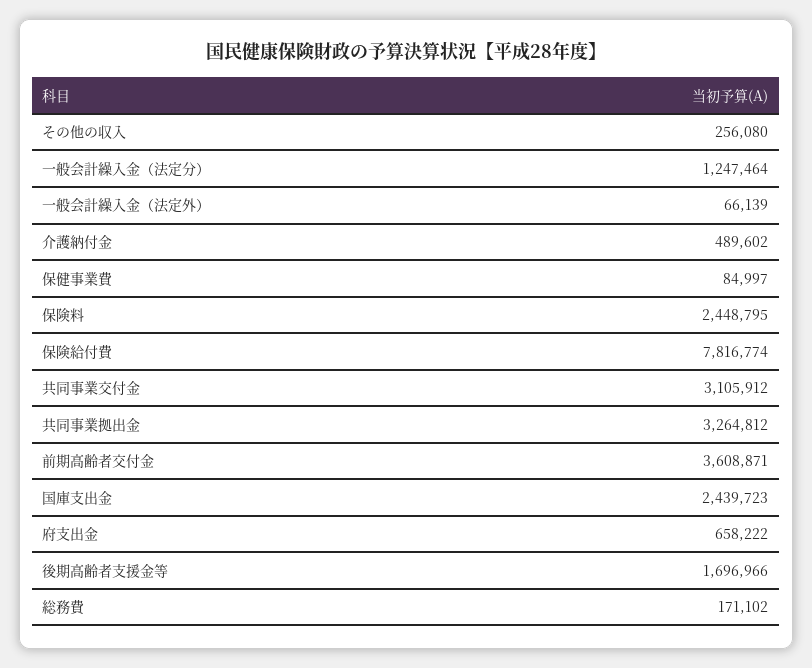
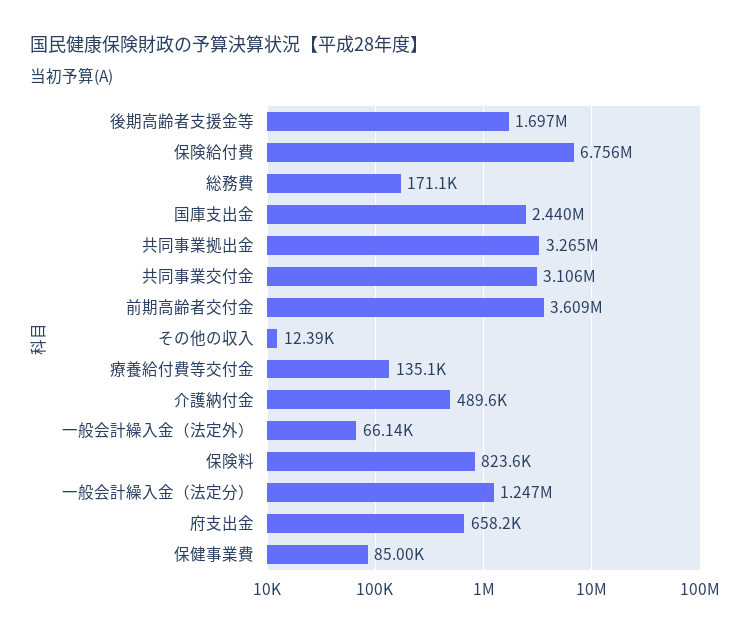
その他の収入: 256080 -> 12390
保険料: 2448795 -> 823600
保険給付費: 7816774 -> 6756000
療養給付費等交付金: none -> 135100

